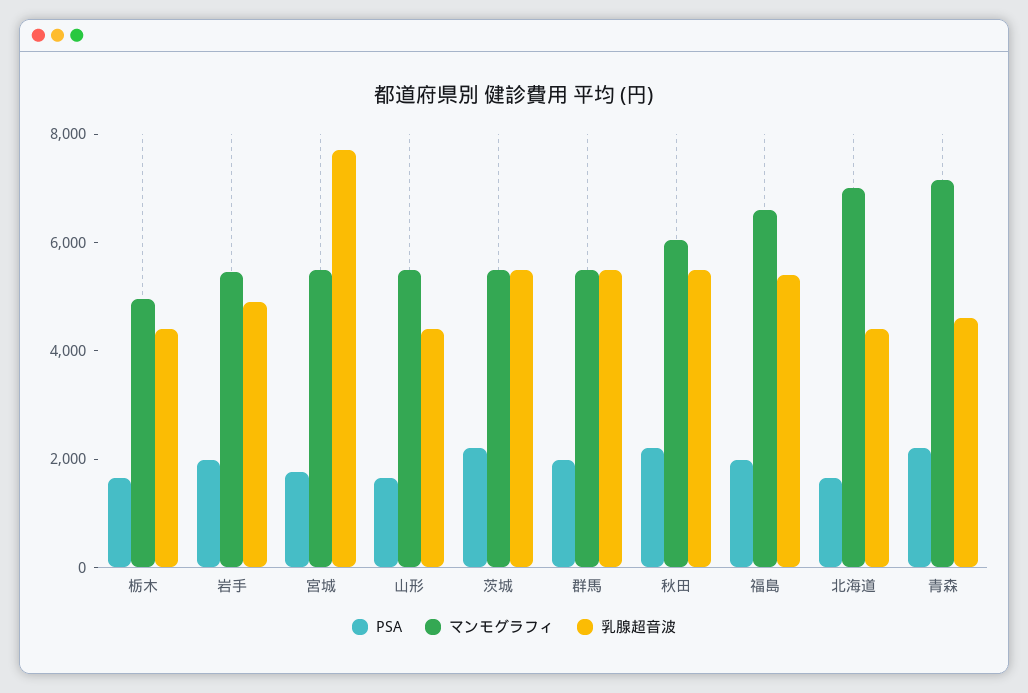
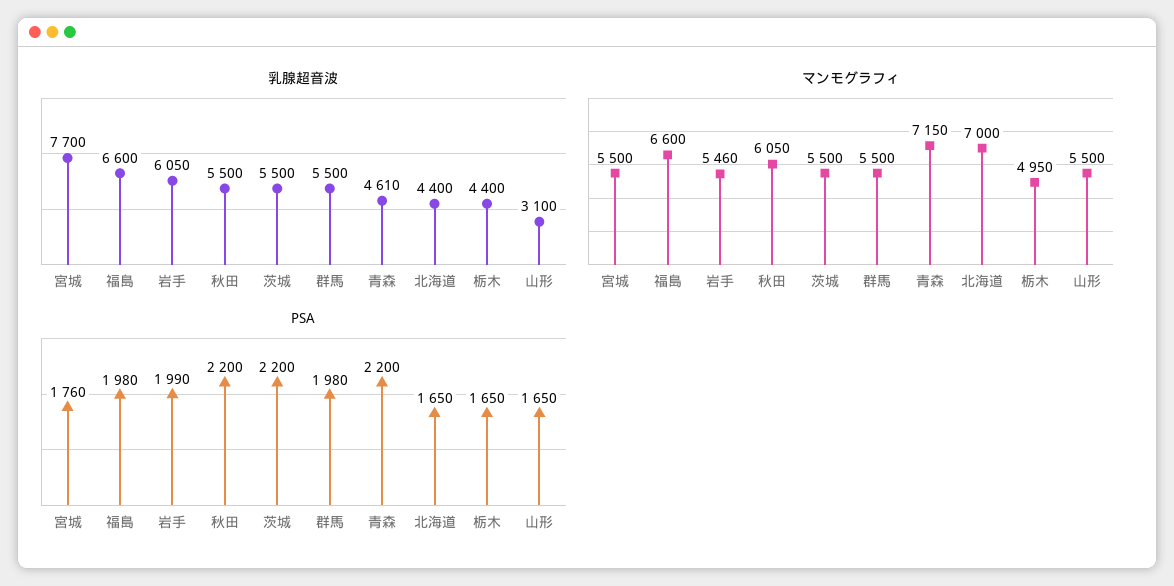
乳腺超音波, 岩手: 5000 -> 6050
乳腺超音波, 山形: 4500 -> 3100
乳腺超音波, 福島: 5500 -> 6600

